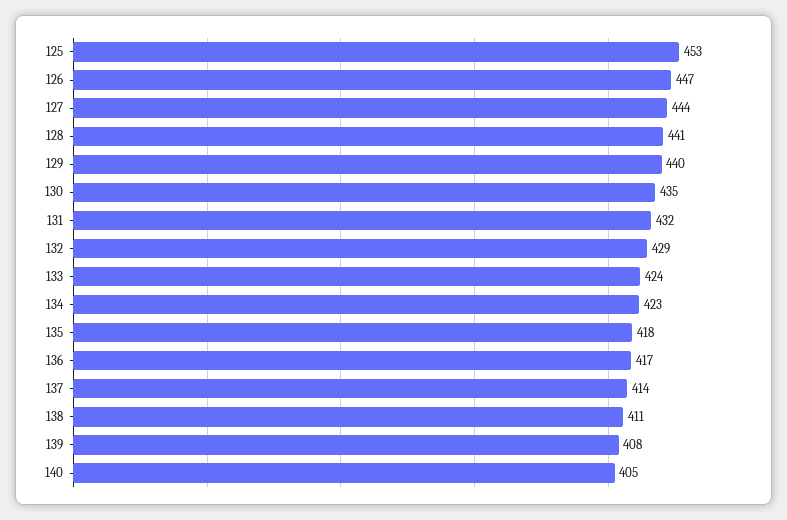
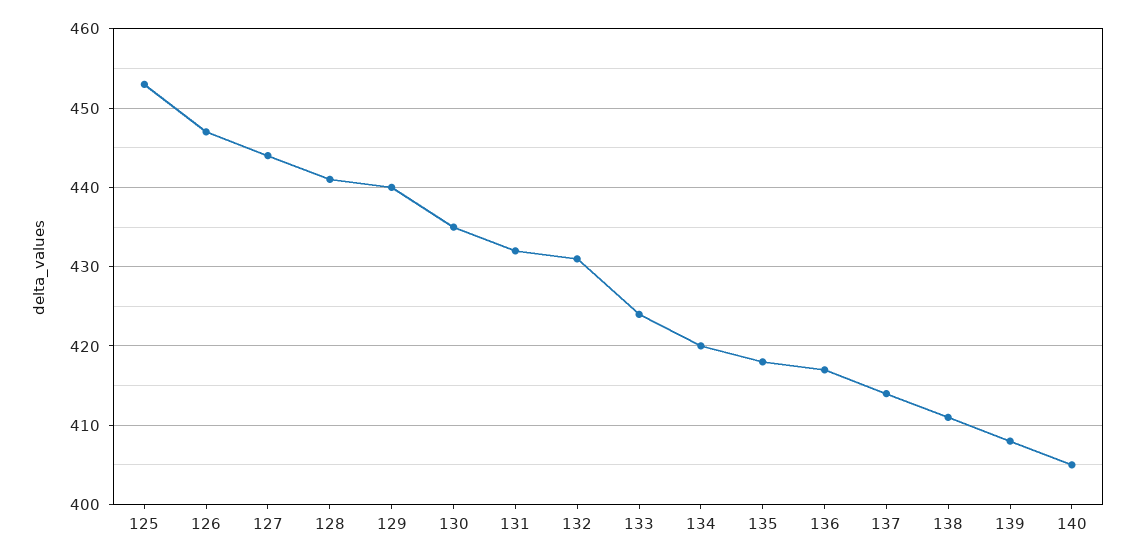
132: 429 -> 431
134: 423 -> 420

